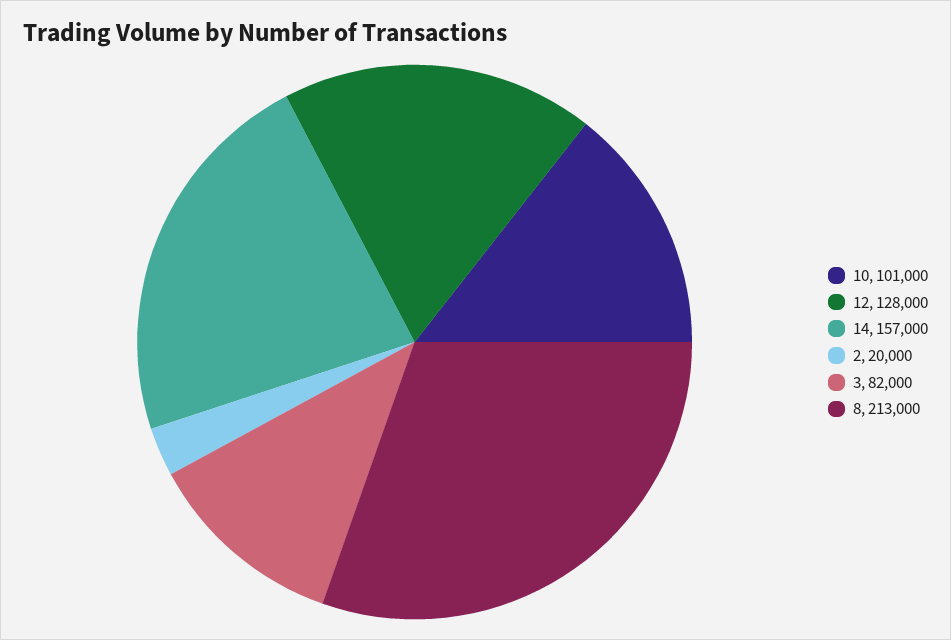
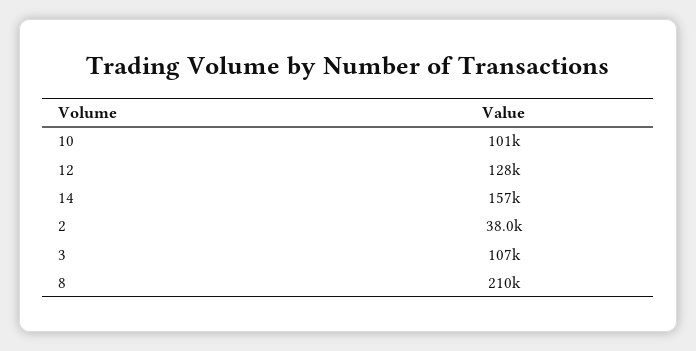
2: 20000 -> 38000
3: 82000 -> 107000
8: 213000 -> 210000

